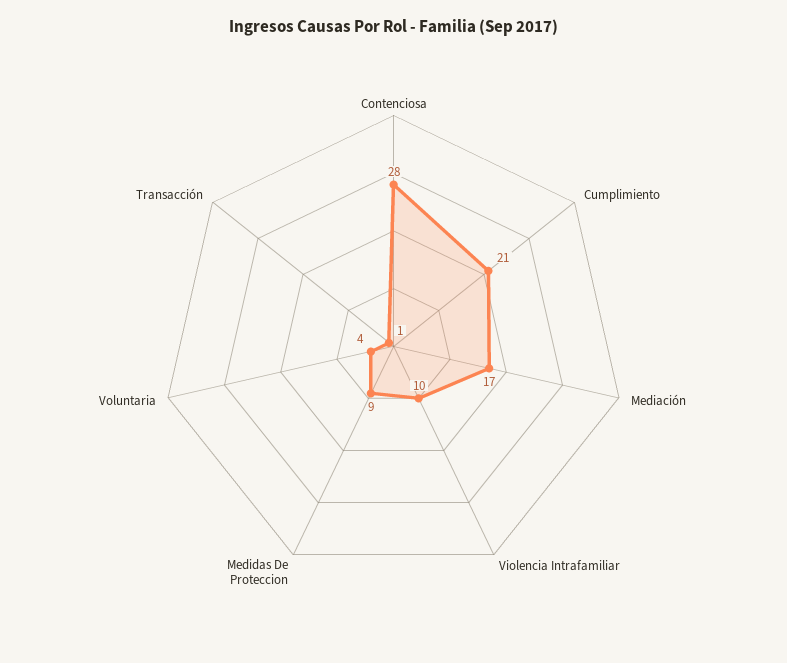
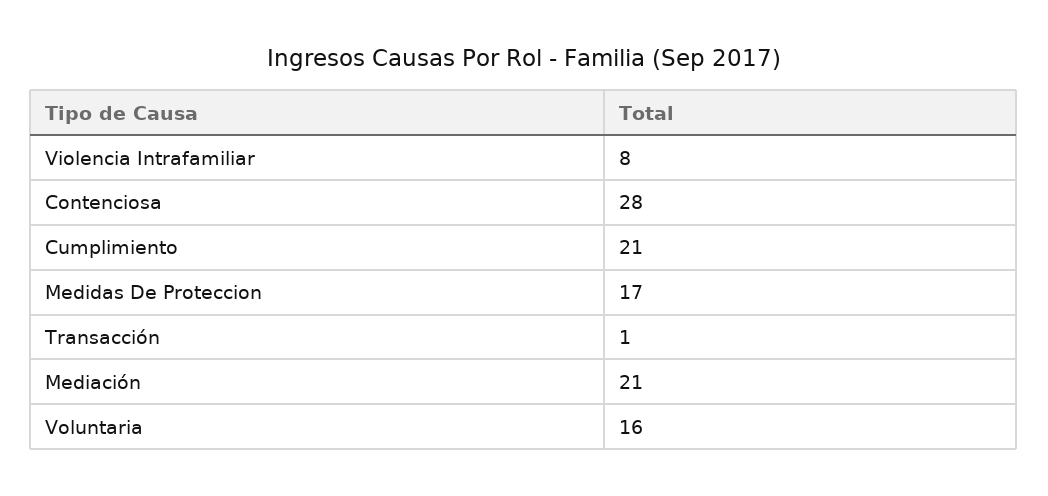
Mediación: 17 -> 21
Violencia Intrafamiliar: 10 -> 8
Medidas De Proteccion: 9 -> 17
Voluntaria: 4 -> 16

